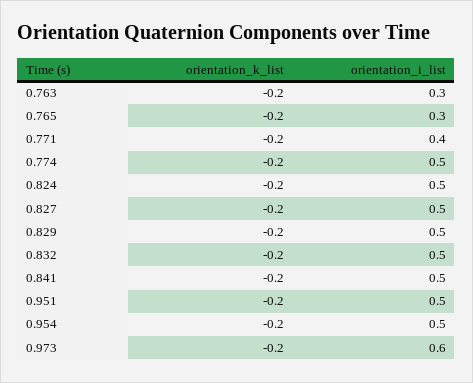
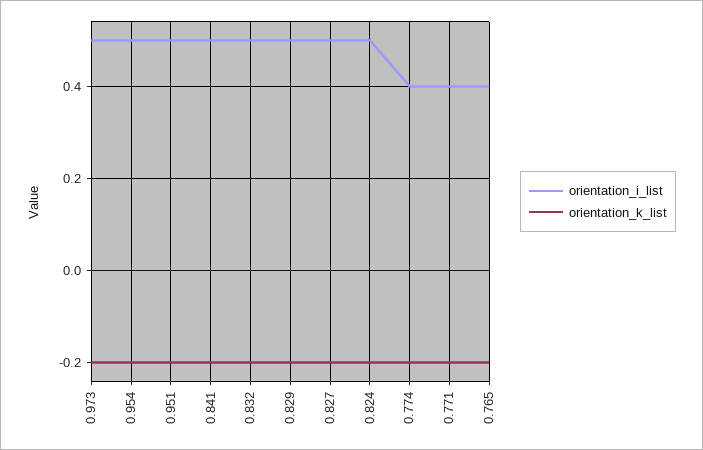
orientation_k_list, 0.763: -0.2 -> none
orientation_i_list, 0.763: 0.3 -> none
orientation_i_list, 0.765: 0.3 -> 0.4
orientation_i_list, 0.774: 0.5 -> 0.4
orientation_i_list, 0.973: 0.6 -> 0.5

